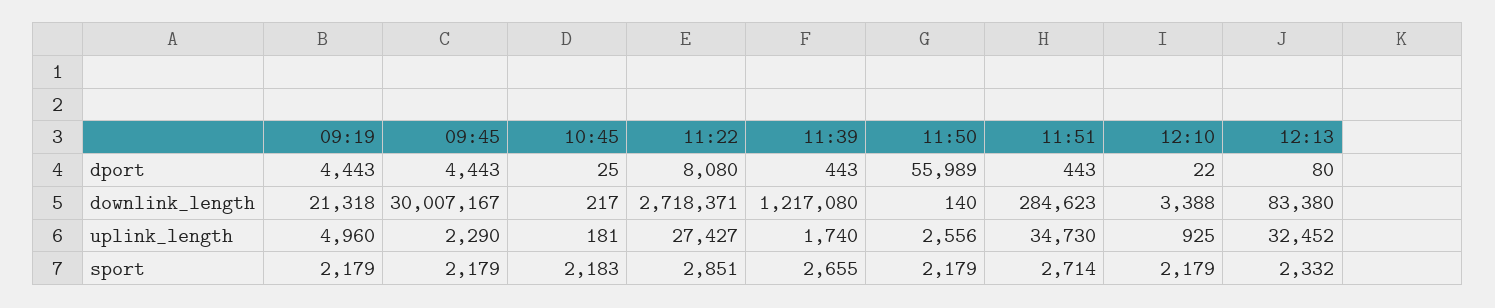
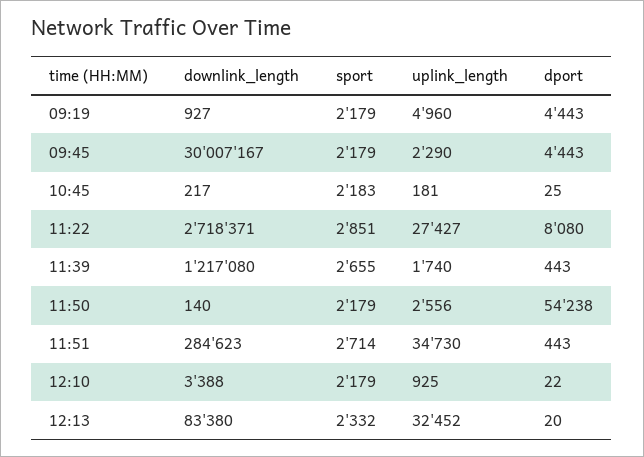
11:50, dport: 55989 -> 54238
12:13, dport: 80 -> 20
09:19, downlink_length: 21318 -> 927

